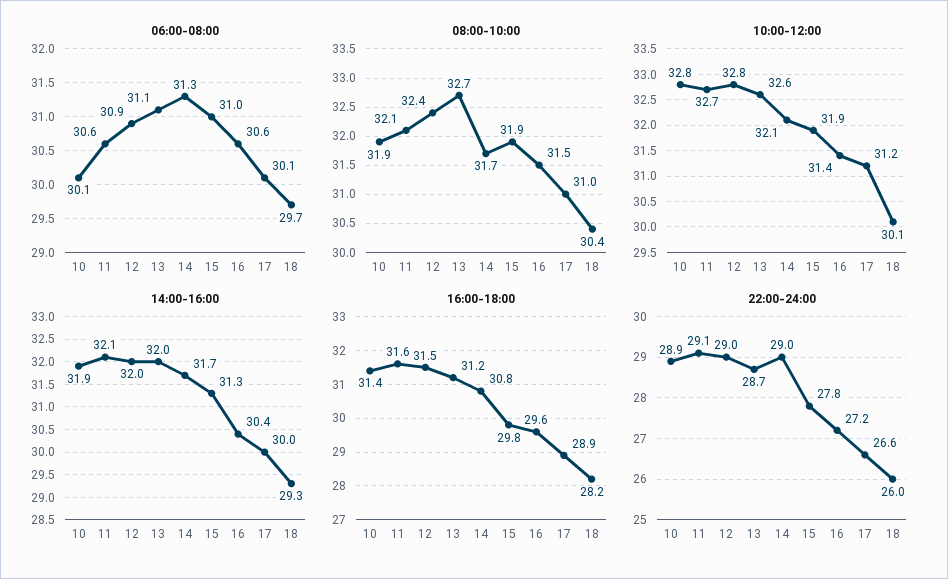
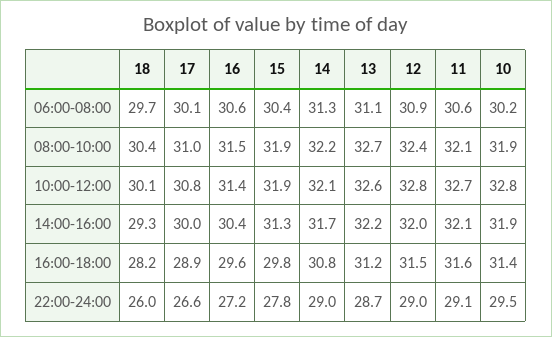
06:00-08:00, 10: 30.1 -> 30.2
06:00-08:00, 15: 31 -> 30.4
08:00-10:00, 14: 31.7 -> 32.2
10:00-12:00, 17: 31.2 -> 30.8
14:00-16:00, 13: 32 -> 32.2
22:00-24:00, 10: 28.9 -> 29.5

